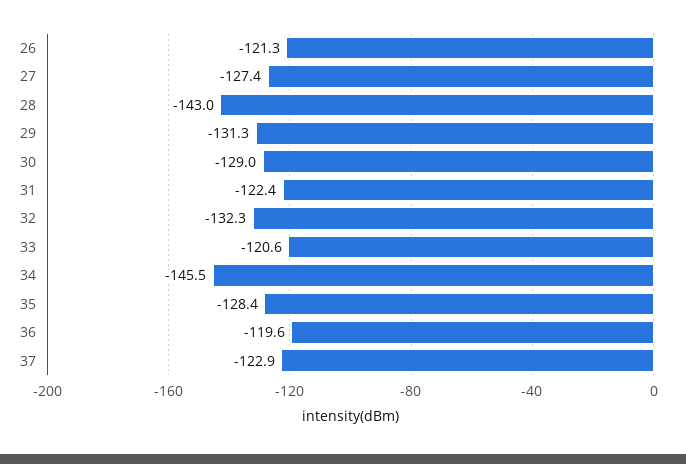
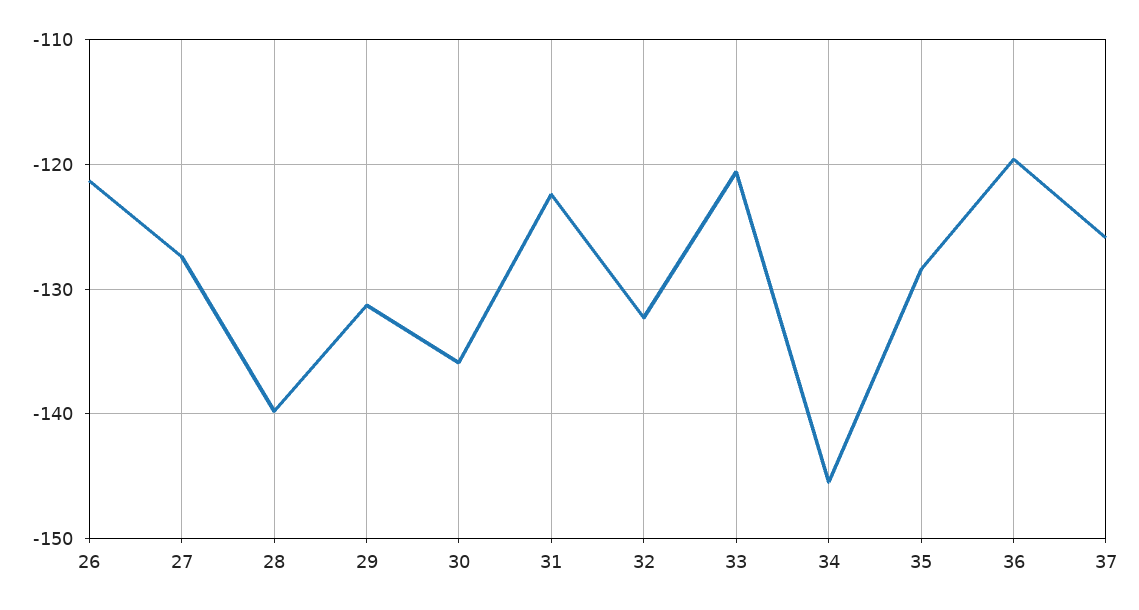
28: -143 -> -140
30: -129 -> -136
37: -122.9 -> -126

